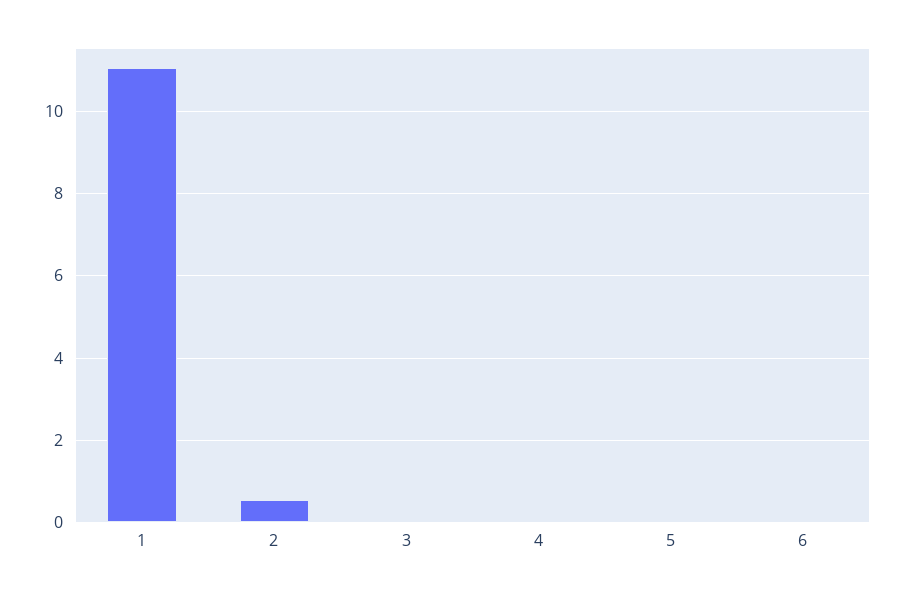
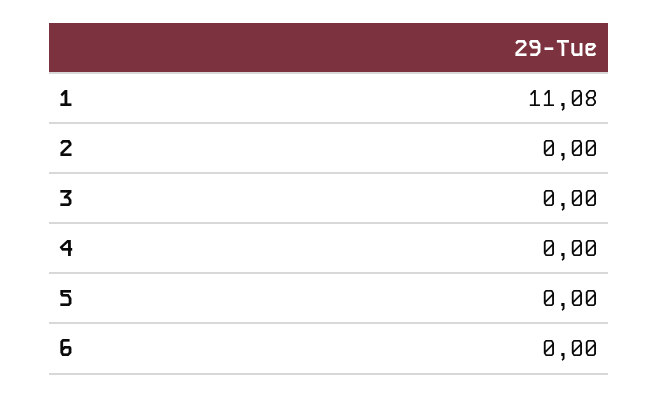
2: 0.6 -> 0

